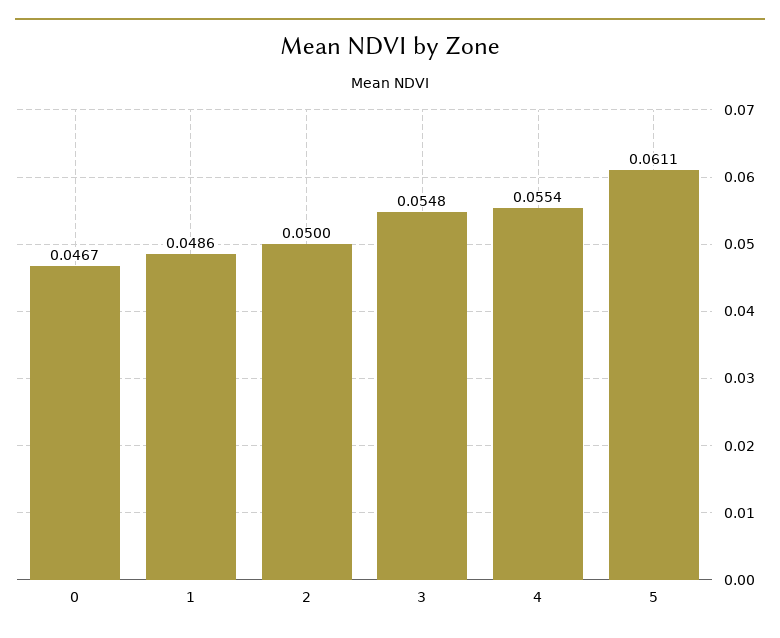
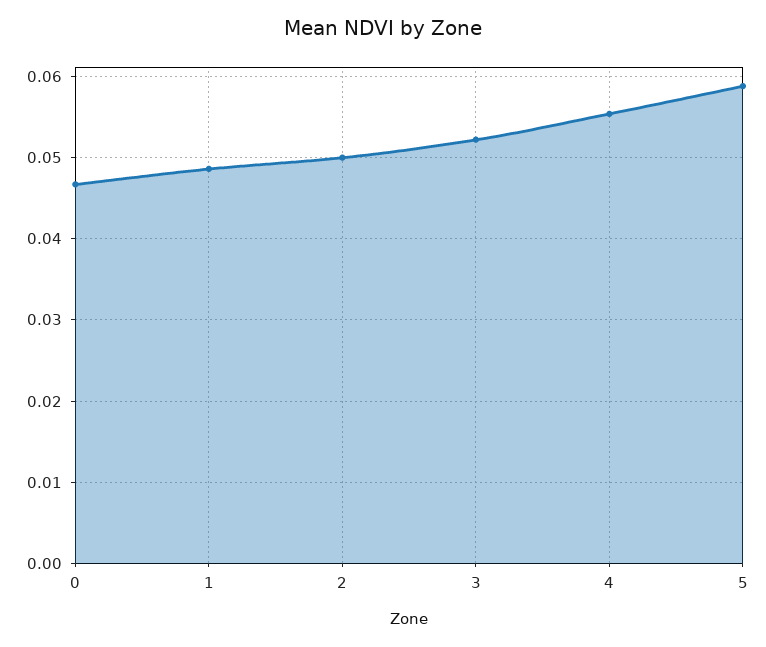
3: 0.0548 -> 0.052
5: 0.0611 -> 0.059

